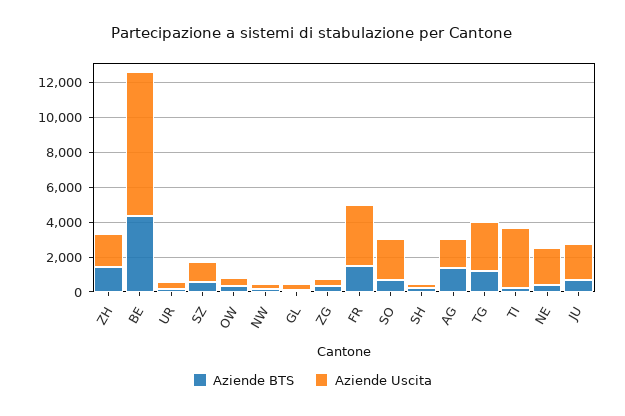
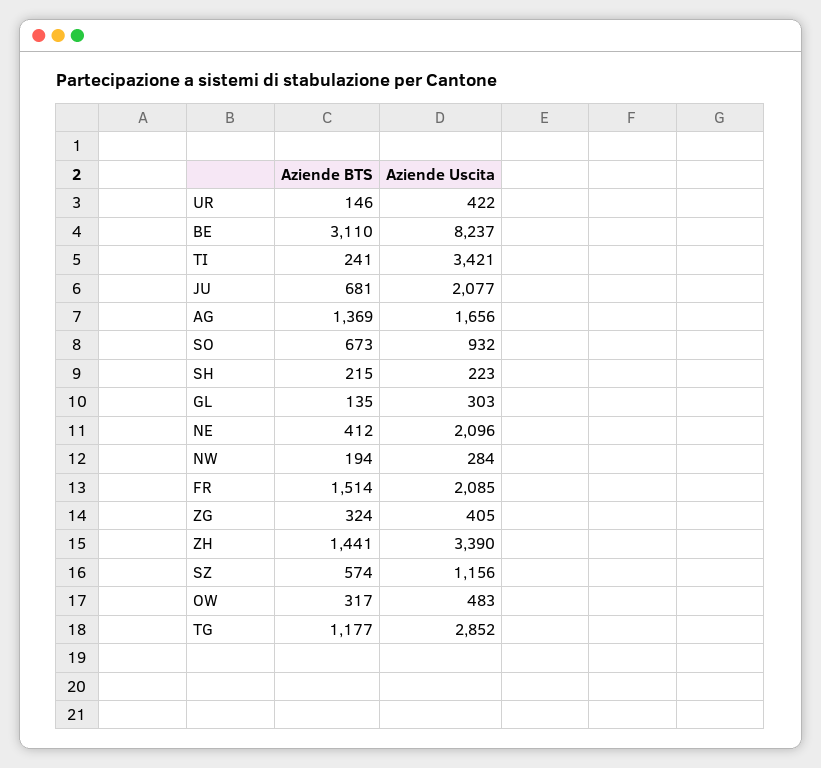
Aziende Uscita, ZH: 2000 -> 3390
Aziende BTS, BE: 4500 -> 3110
Aziende Uscita, FR: 3500 -> 2085
Aziende Uscita, SO: 2500 -> 932

